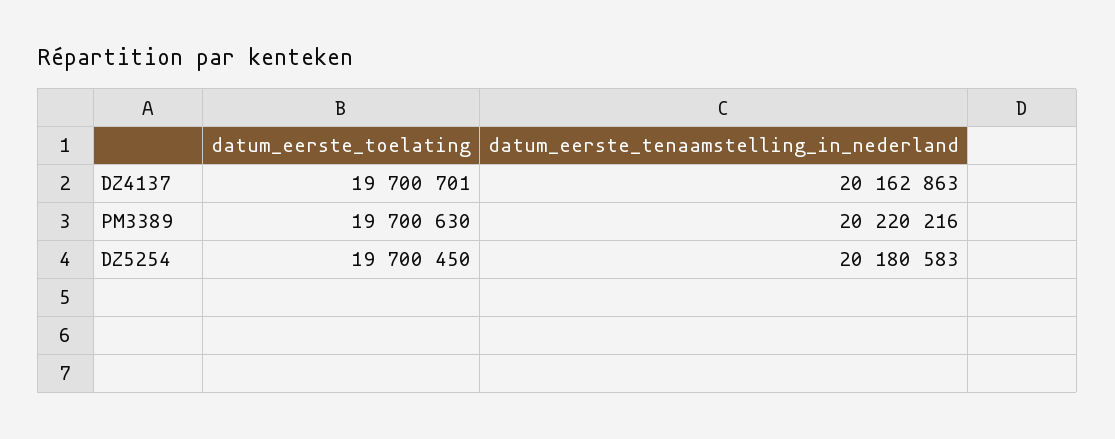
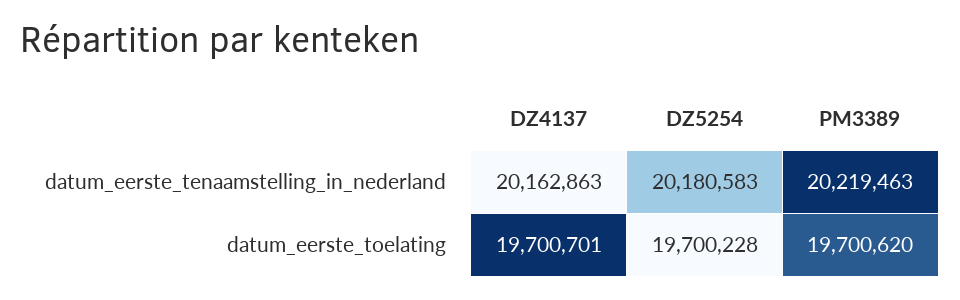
datum_eerste_toelating, PM3389: 19700630 -> 19700620
datum_eerste_tenaamstelling_in_nederland, PM3389: 20220216 -> 20219463
datum_eerste_toelating, DZ5254: 19700450 -> 19700228

